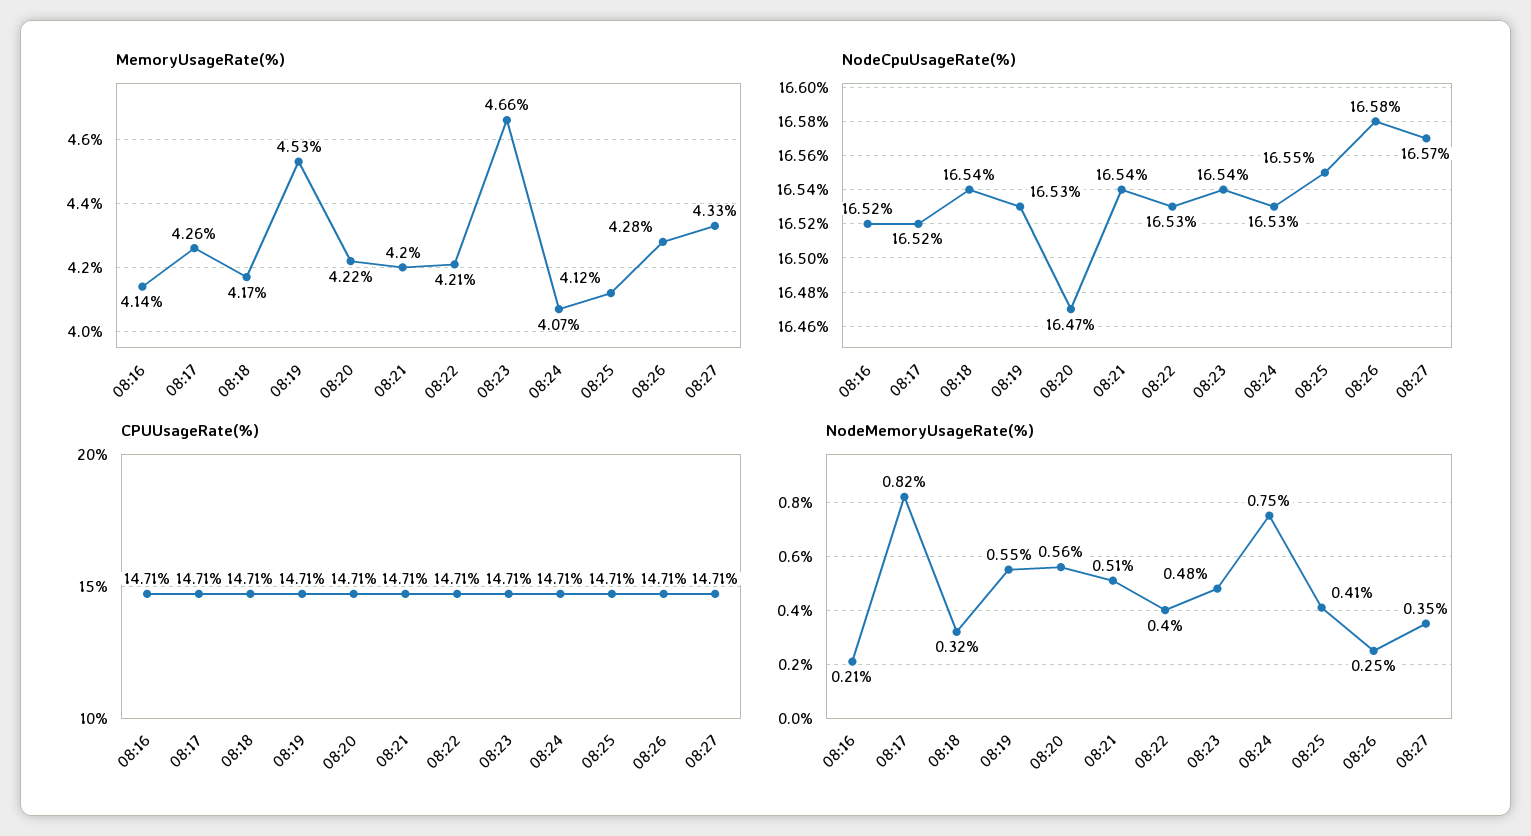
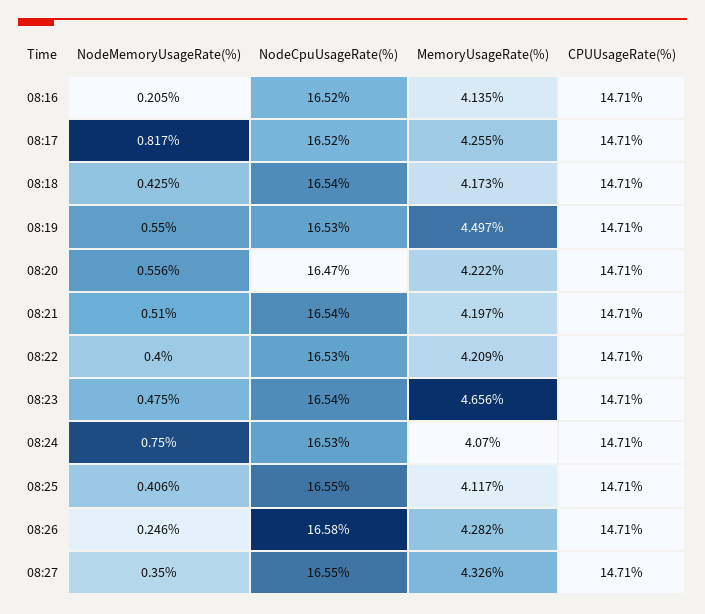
MemoryUsageRate(%), 08:19: 4.53 -> 4.497
NodeCpuUsageRate(%), 08:27: 16.57 -> 16.55
NodeMemoryUsageRate(%), 08:18: 0.32 -> 0.425

